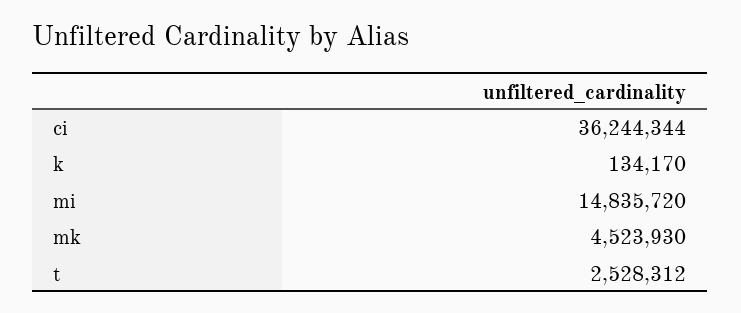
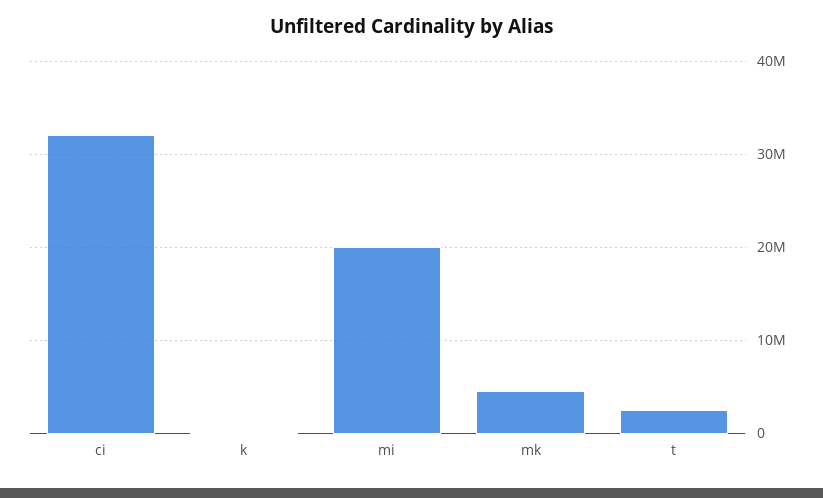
ci: 36244344 -> 32000000
mi: 14835720 -> 20000000

